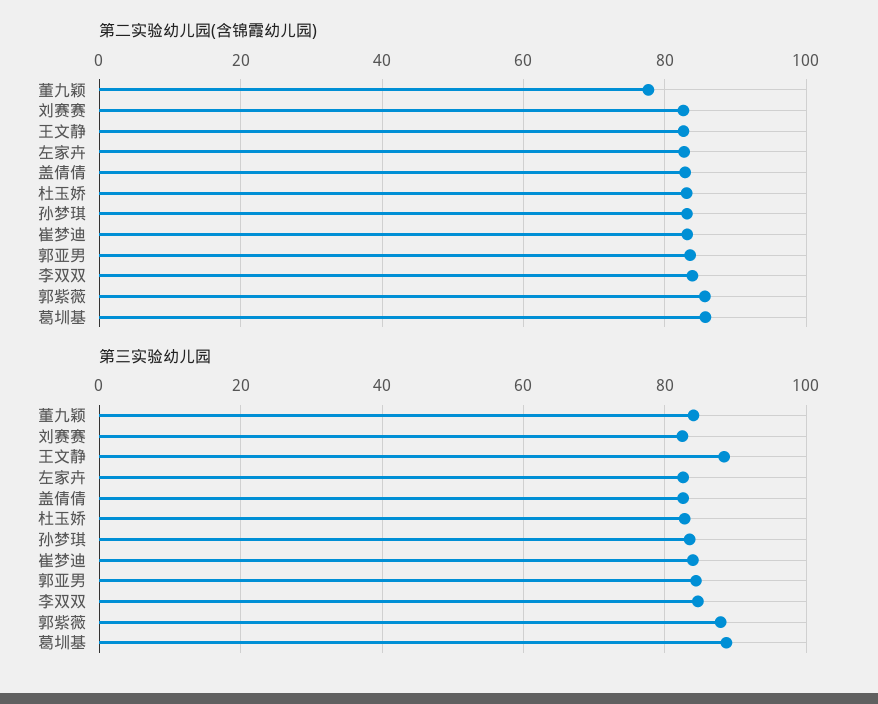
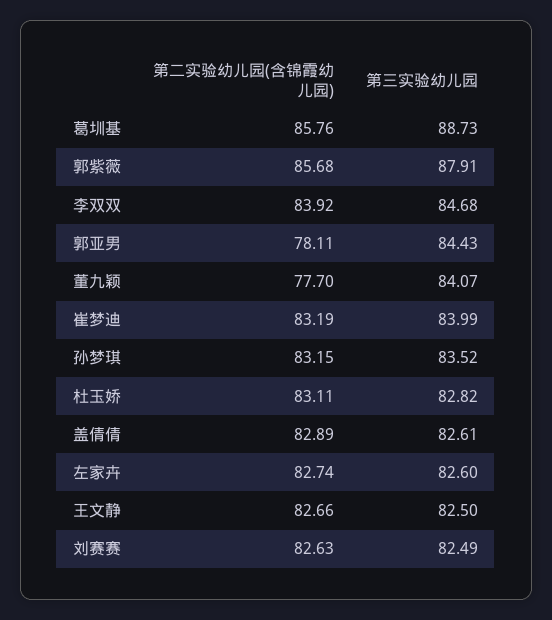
第二实验幼儿园(含锦霞幼儿园), 郭亚男: 84 -> 78.11
第三实验幼儿园, 王文静: 88 -> 82.5

